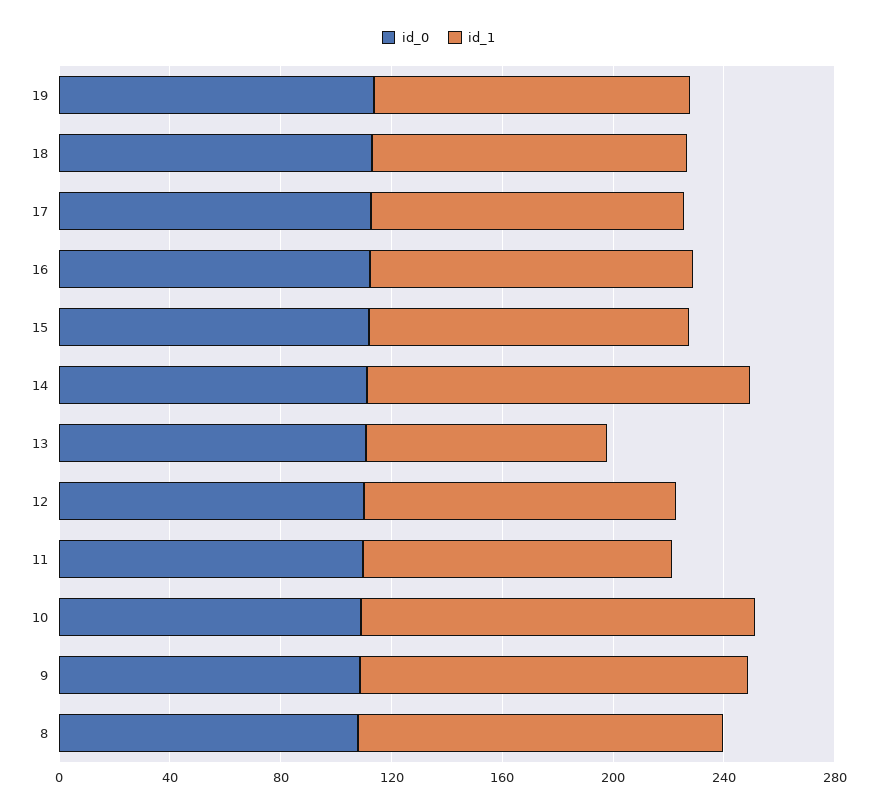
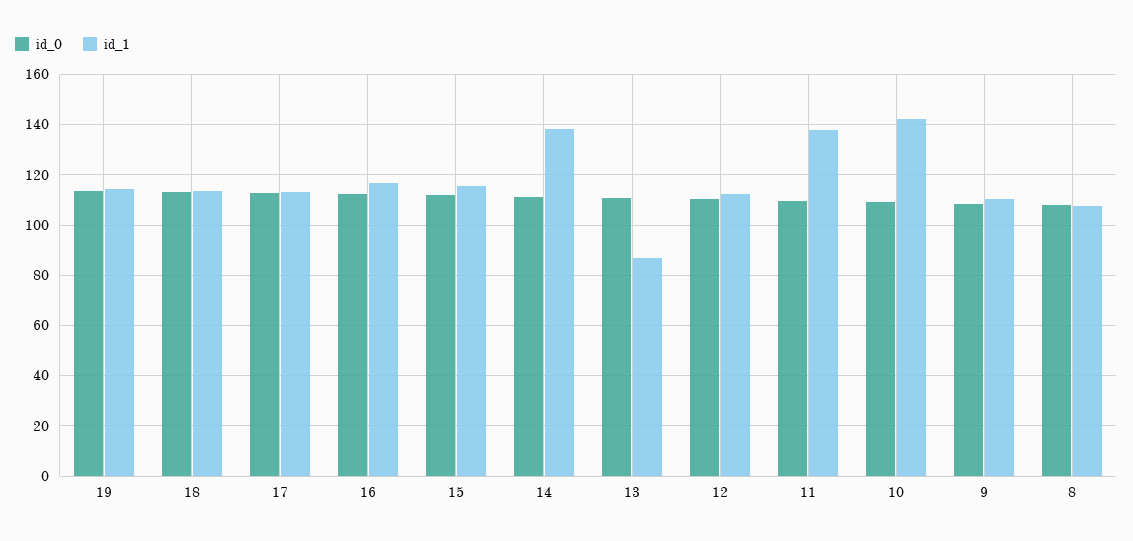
id_1, 11: 110 -> 137.5
id_1, 9: 140 -> 110
id_1, 8: 130 -> 107.5

